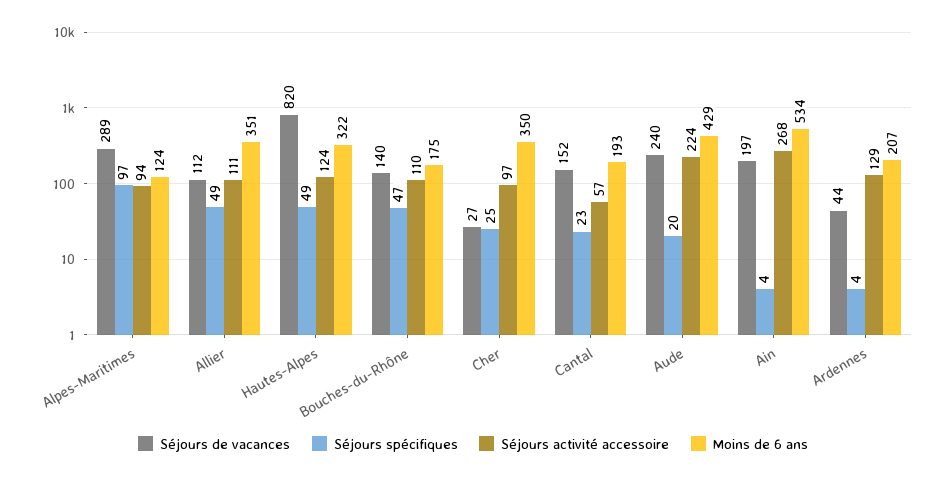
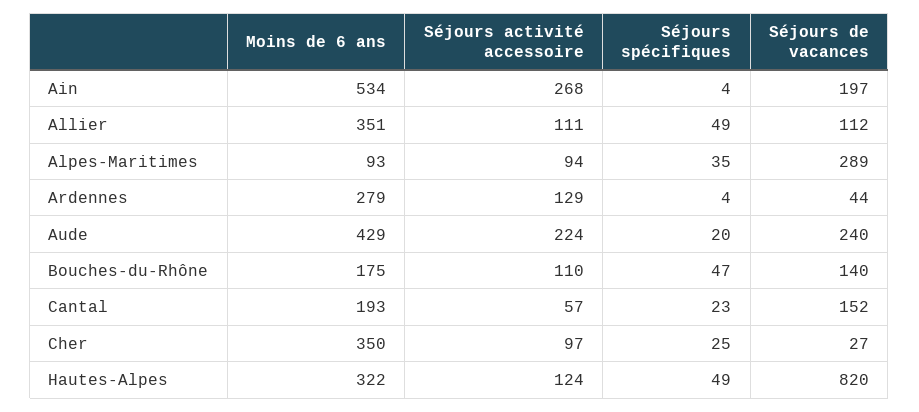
Séjours spécifiques, Alpes-Maritimes: 97 -> 35
Moins de 6 ans, Alpes-Maritimes: 124 -> 93
Moins de 6 ans, Ardennes: 207 -> 279

